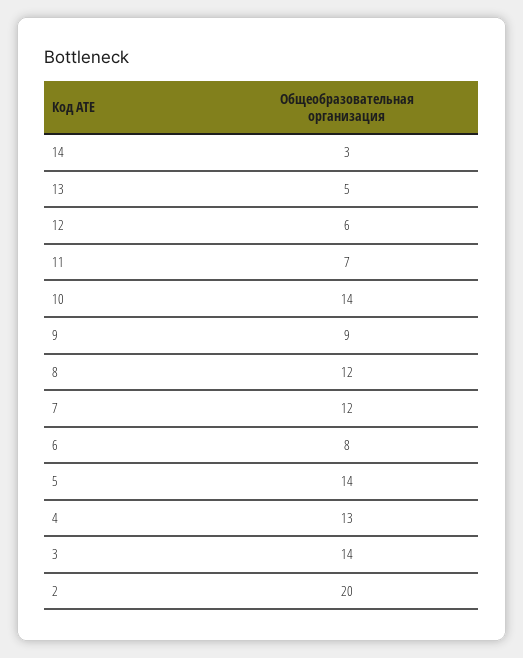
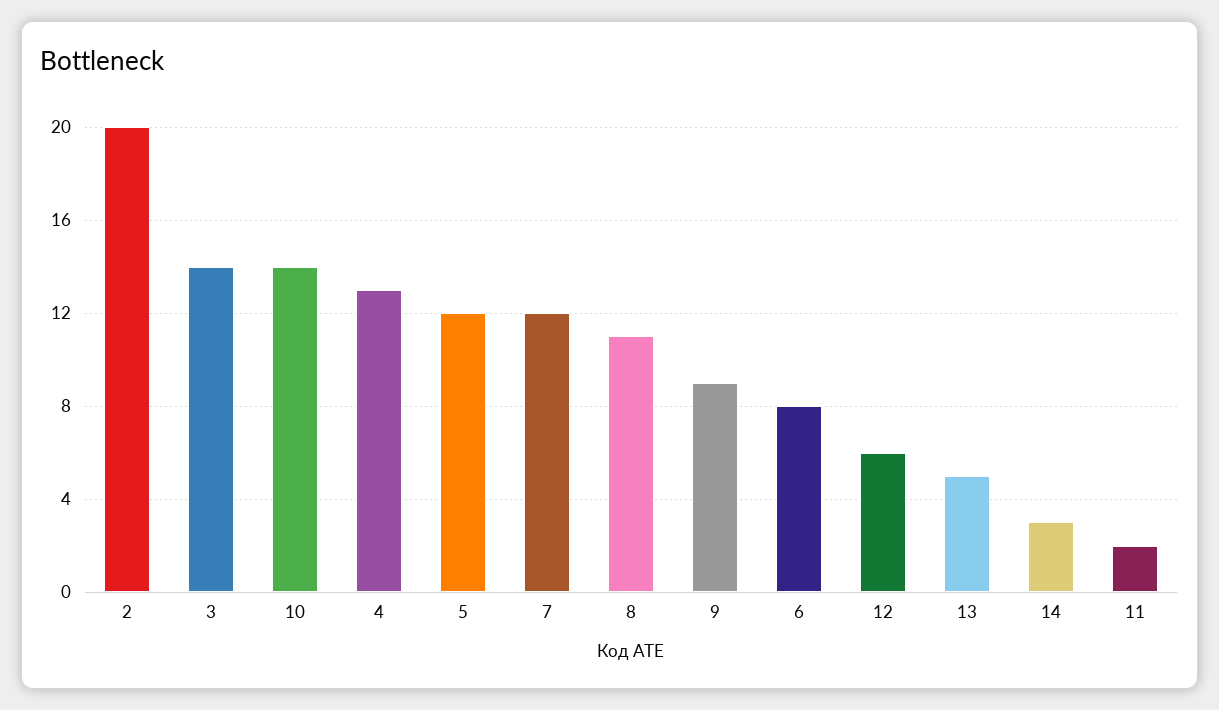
11: 7 -> 2
8: 12 -> 11
5: 14 -> 12

